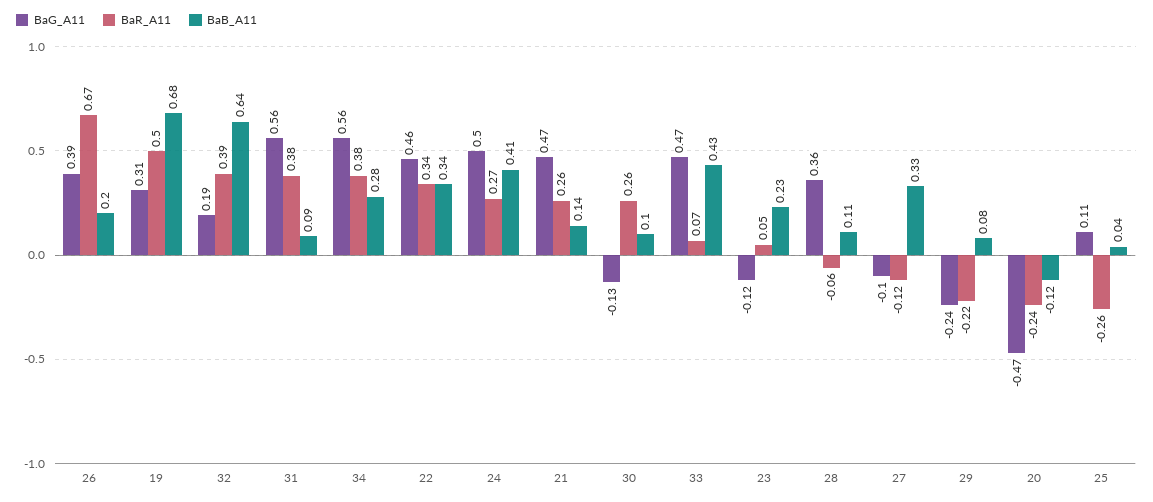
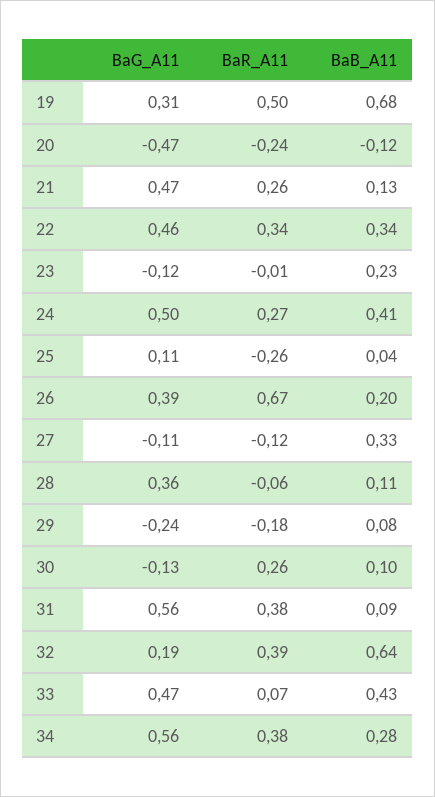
BaB_A11, 21: 0.14 -> 0.13
BaR_A11, 23: 0.05 -> -0.01
BaG_A11, 27: -0.1 -> -0.11
BaR_A11, 29: -0.22 -> -0.18

